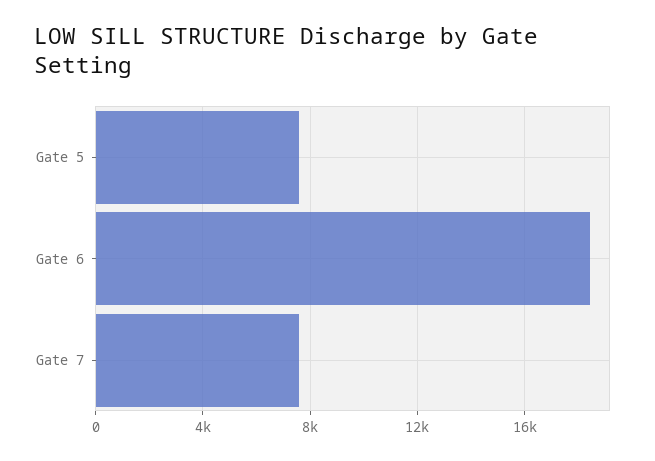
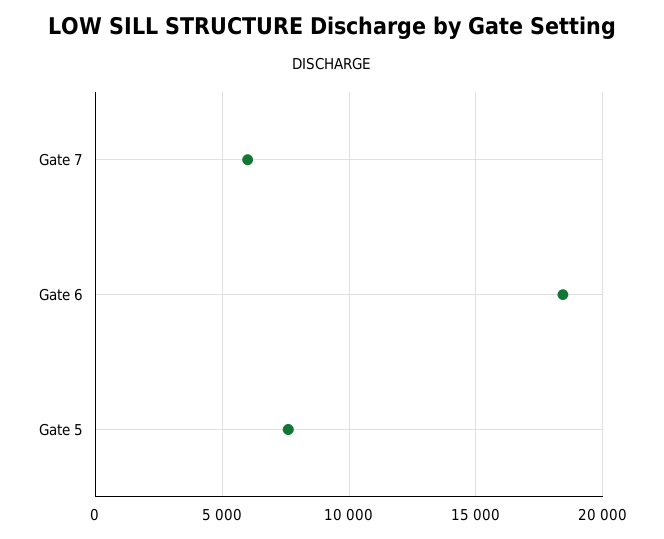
Gate 7: 7500 -> 6000

